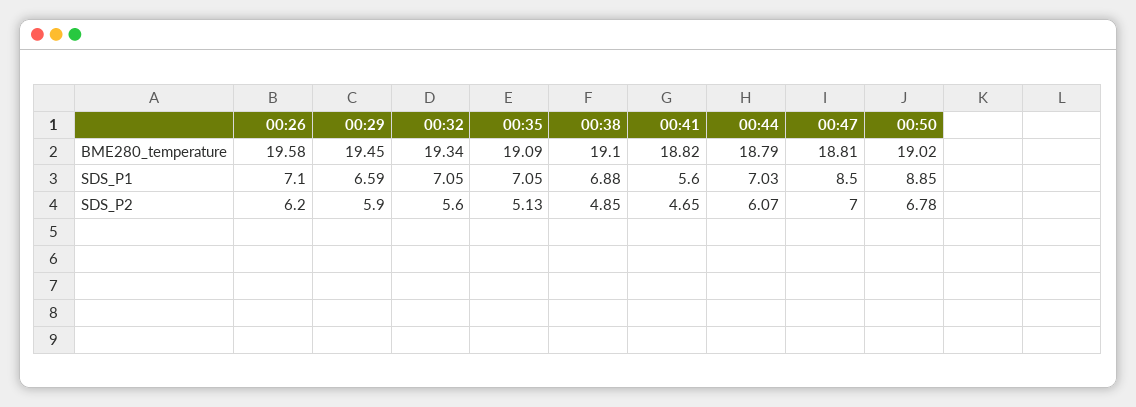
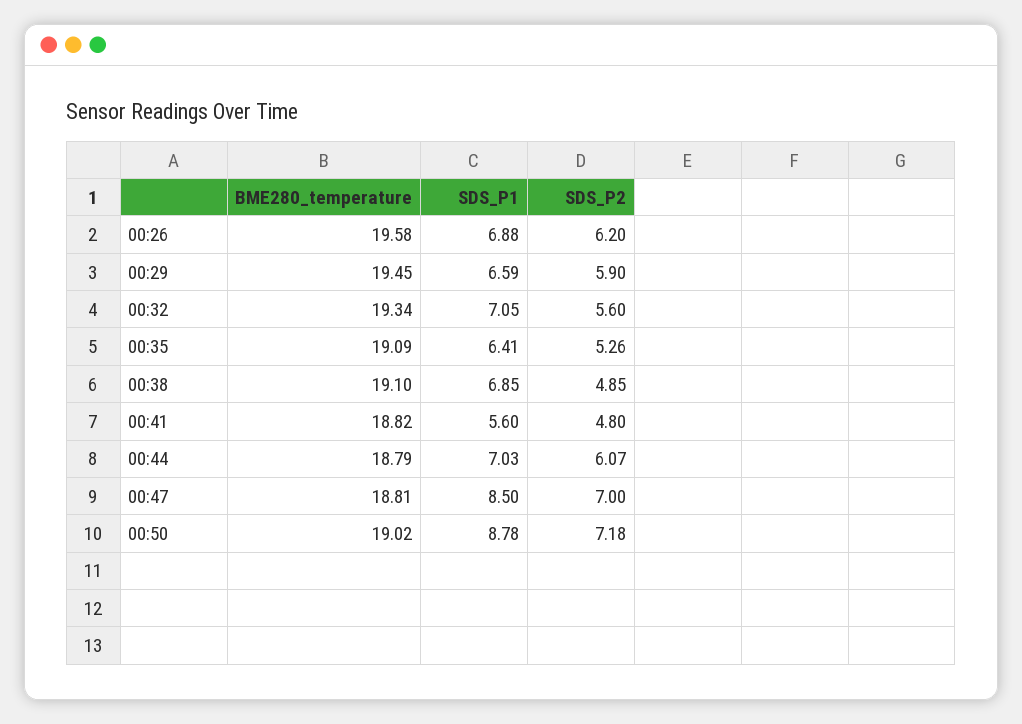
00:26, SDS_P1: 7.1 -> 6.88
00:35, SDS_P1: 7.05 -> 6.41
00:38, SDS_P1: 6.88 -> 6.85
00:50, SDS_P1: 8.85 -> 8.78
00:35, SDS_P2: 5.13 -> 5.26
00:41, SDS_P2: 4.65 -> 4.8
00:50, SDS_P2: 6.78 -> 7.18

